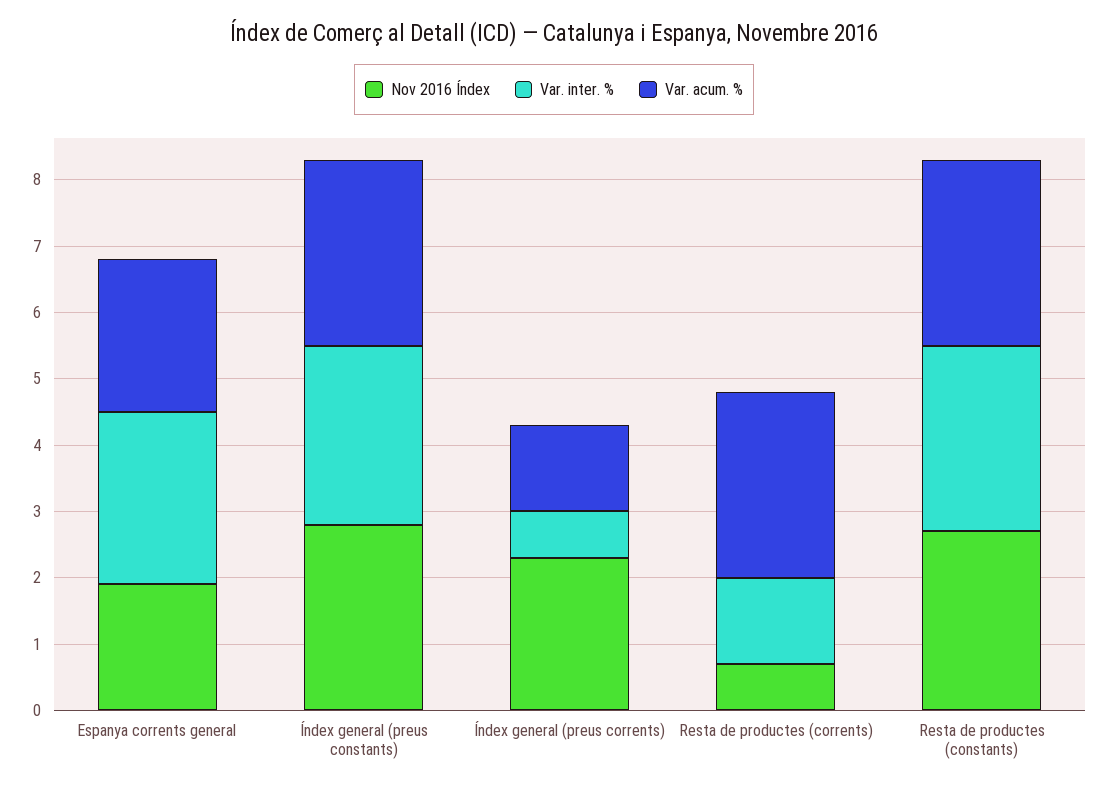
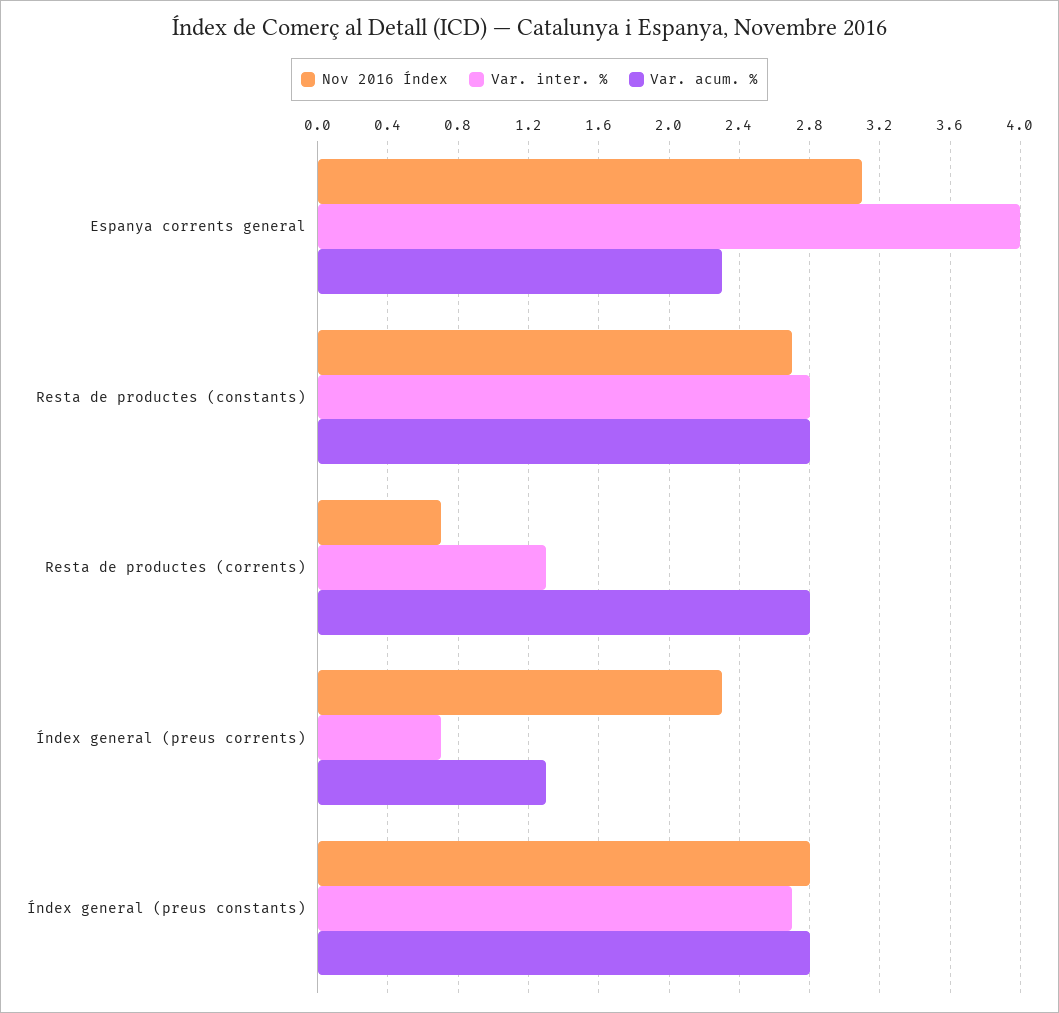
Nov 2016 Índex, Espanya corrents general: 2 -> 3.1
Var. inter. %, Espanya corrents general: 2.5 -> 4

